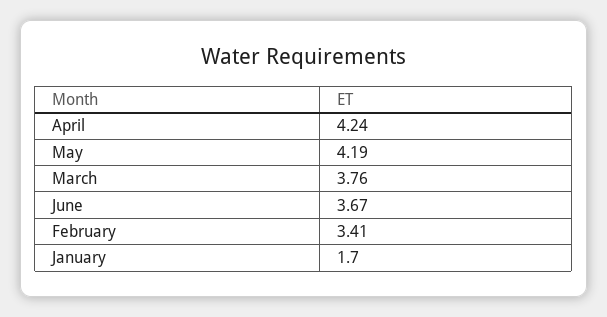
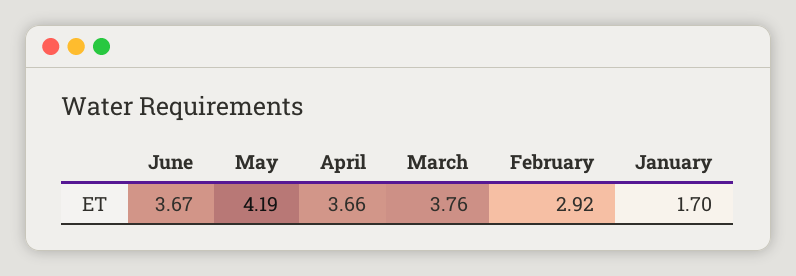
April: 4.24 -> 3.66
February: 3.41 -> 2.92

